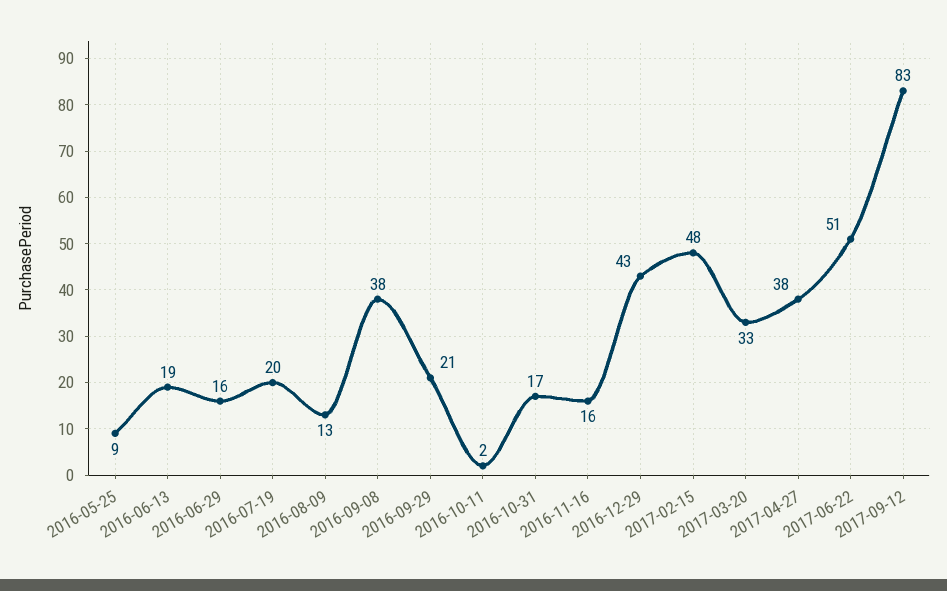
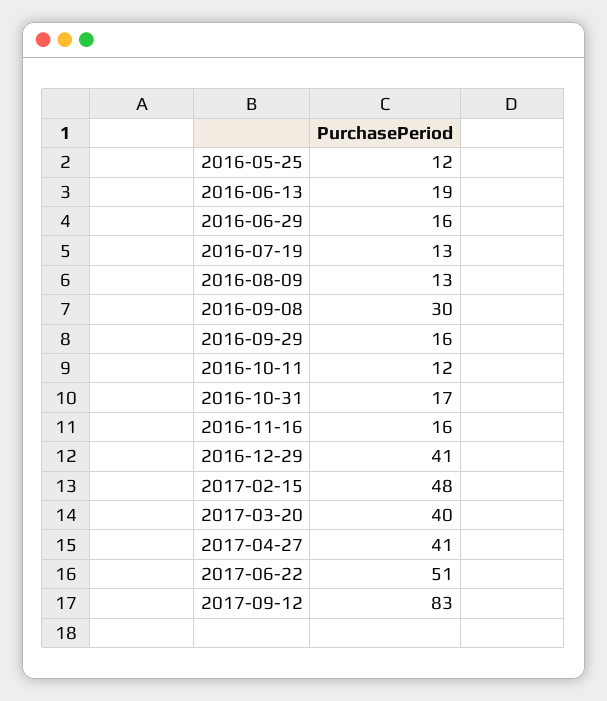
2016-05-25: 9 -> 12
2016-07-19: 20 -> 13
2016-09-08: 38 -> 30
2016-09-29: 21 -> 16
2016-10-11: 2 -> 12
2016-12-29: 43 -> 41
2017-03-20: 33 -> 40
2017-04-27: 38 -> 41

